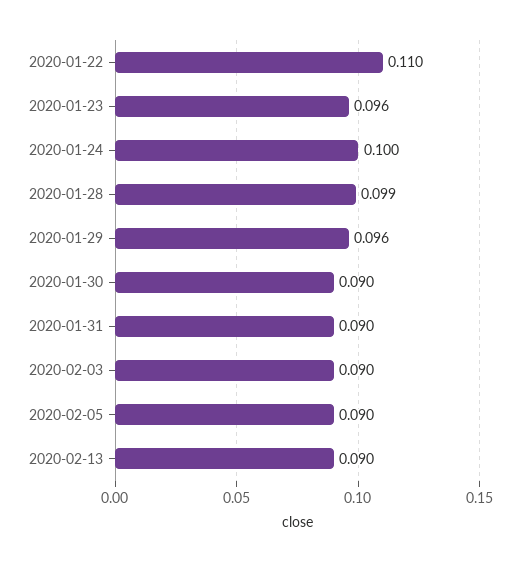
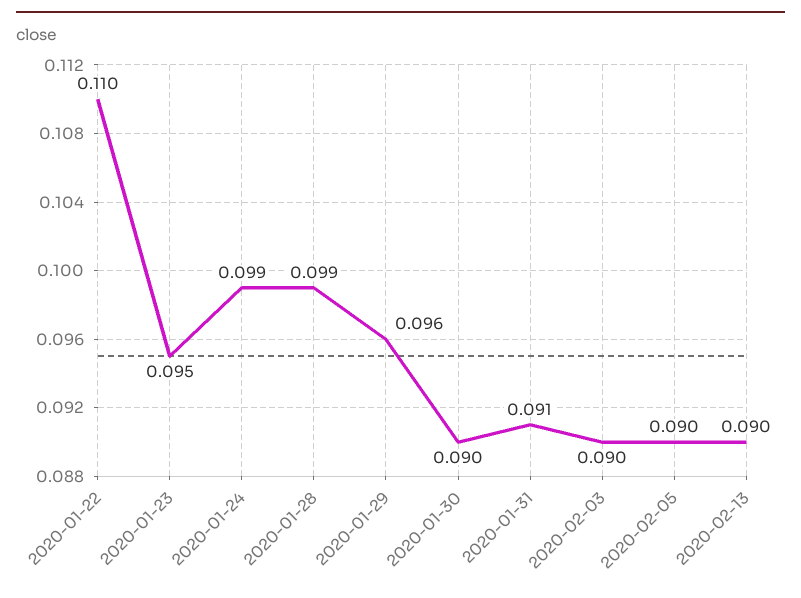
2020-01-23: 0.096 -> 0.095
2020-01-24: 0.1 -> 0.099
2020-01-31: 0.09 -> 0.091

